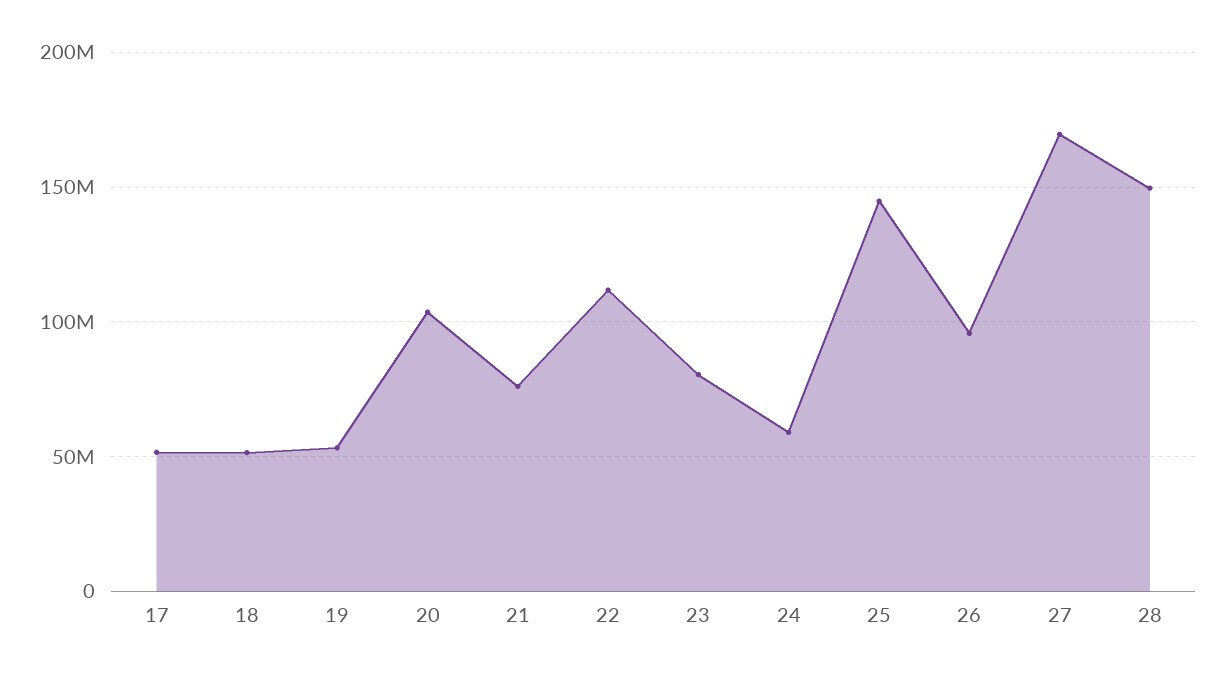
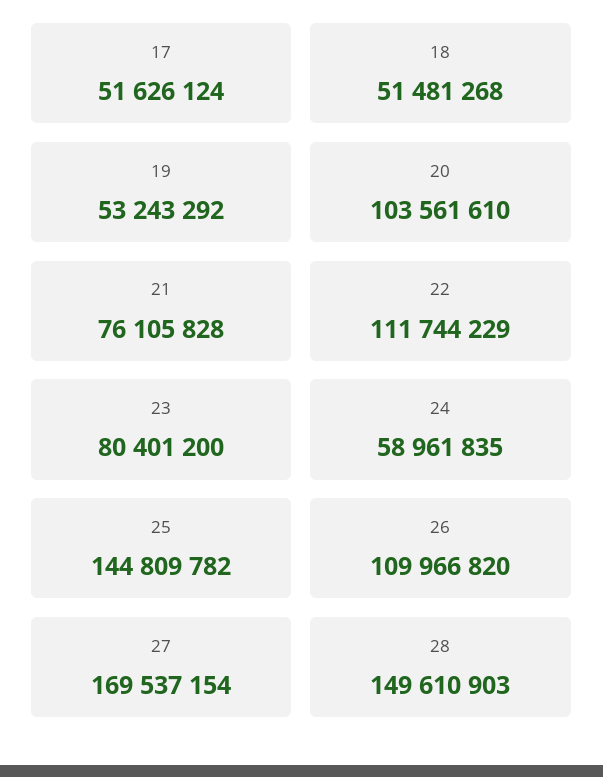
26: 95000000 -> 109966820

